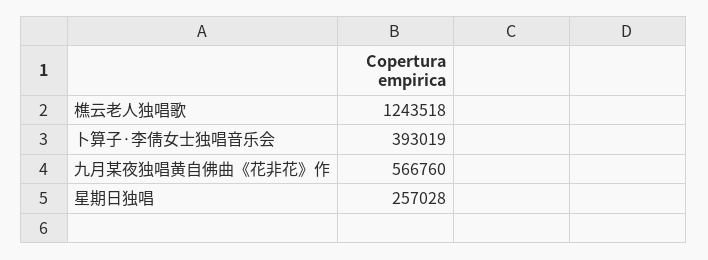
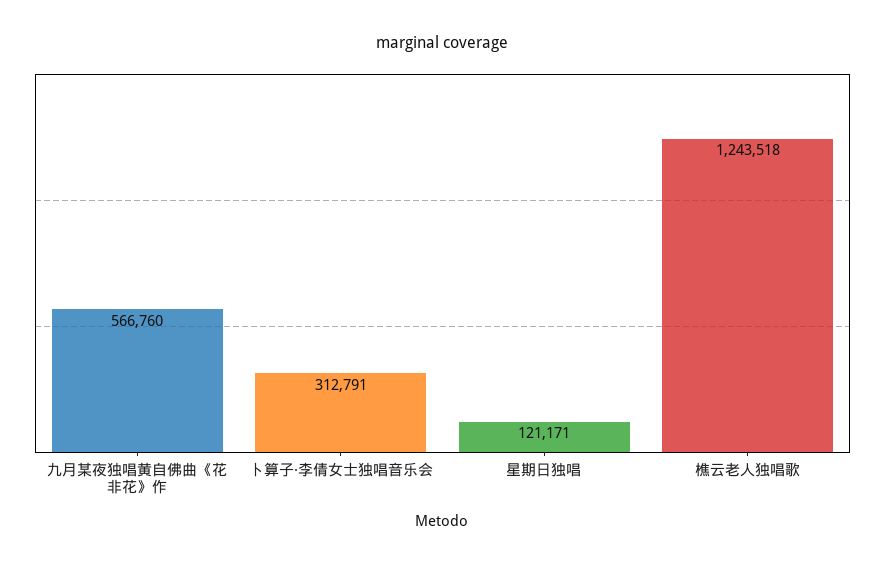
卜算子·李倩女士独唱音乐会: 393019 -> 312791
星期日独唱: 257028 -> 121171

